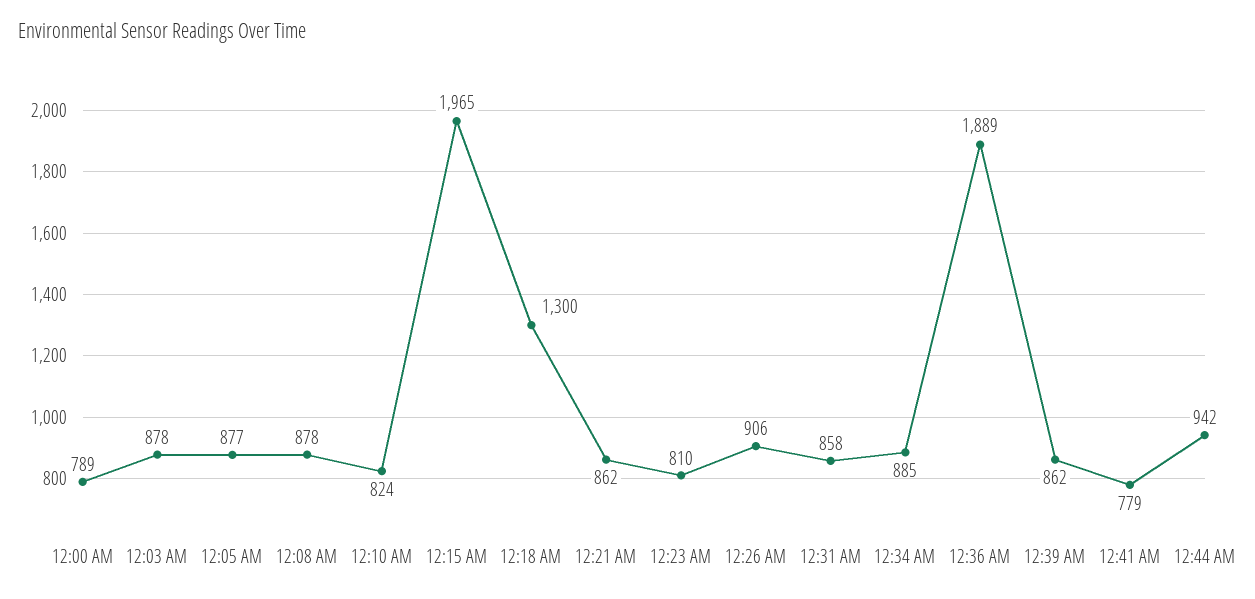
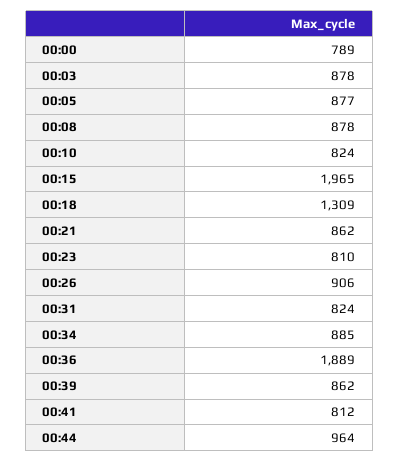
12:18 AM: 1300 -> 1309
12:31 AM: 858 -> 824
12:41 AM: 779 -> 812
12:44 AM: 942 -> 964

